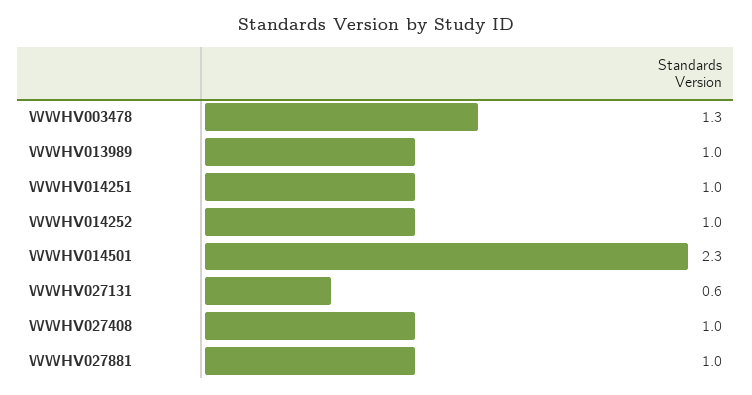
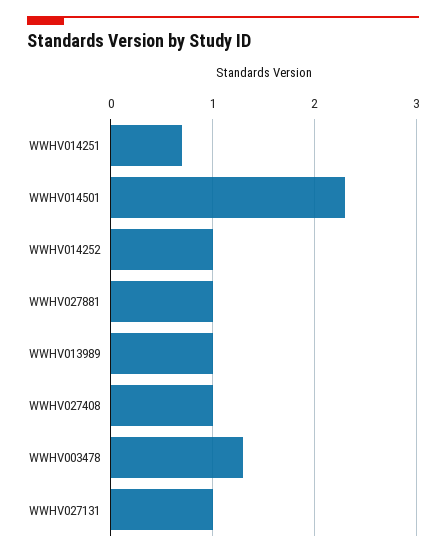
WWHV014251: 1 -> 0.7
WWHV027131: 0.6 -> 1

